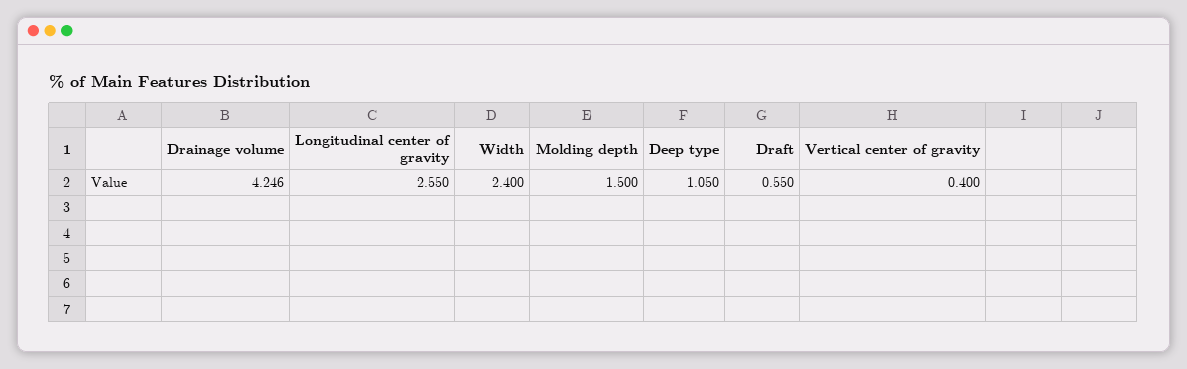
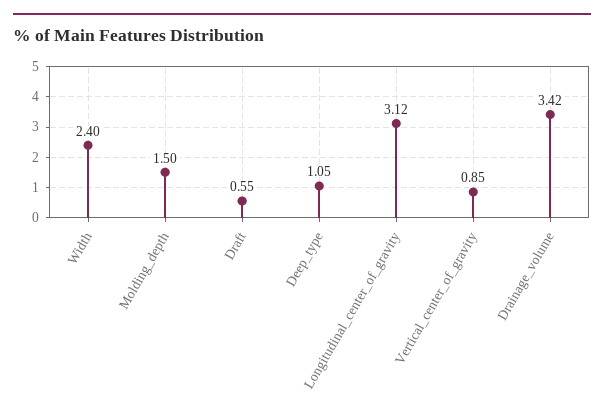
Drainage volume: 4.246 -> 3.42
Longitudinal center of gravity: 2.55 -> 3.12
Vertical center of gravity: 0.4 -> 0.85

